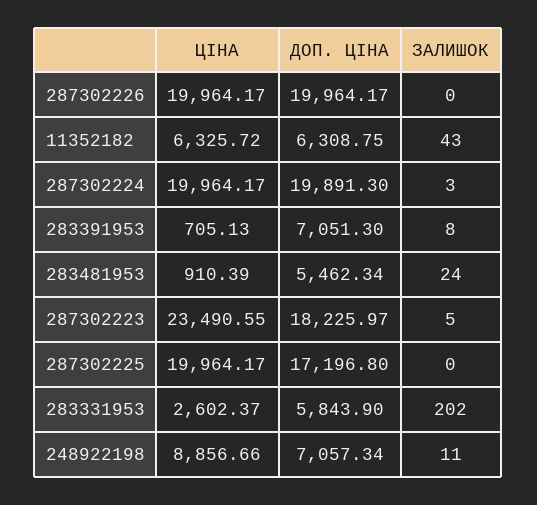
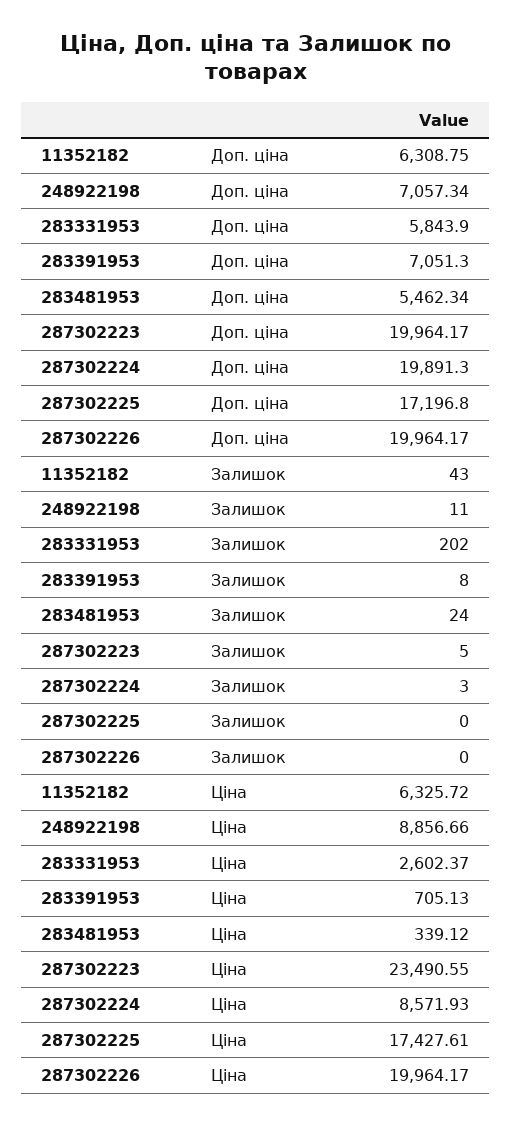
ЦІНА, 287302224: 19964.17 -> 8571.93
ЦІНА, 283481953: 910.39 -> 339.12
ДОП. ЦІНА, 287302223: 18225.97 -> 19964.17
ЦІНА, 287302225: 19964.17 -> 17427.61

